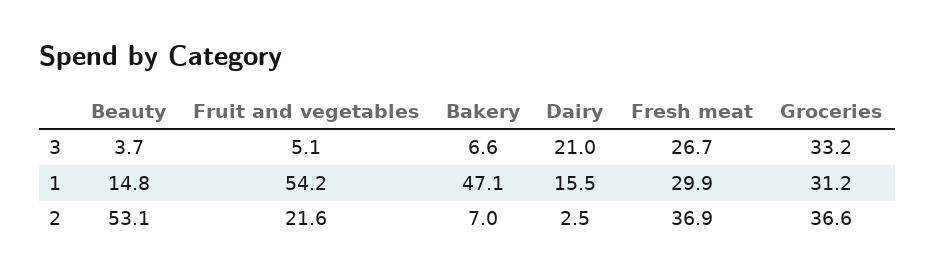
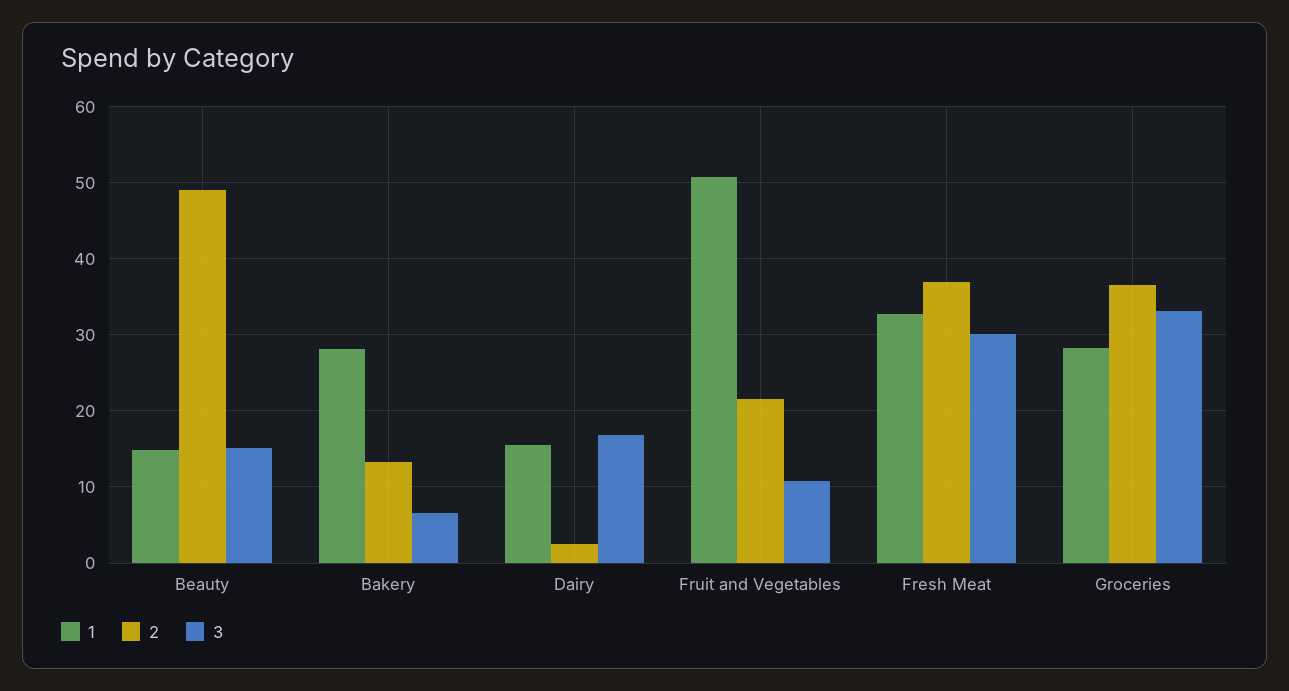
3, Beauty: 3.7 -> 15
3, Fruit and vegetables: 5.1 -> 11
3, Dairy: 21 -> 17
3, Fresh meat: 26.7 -> 30
1, Fruit and vegetables: 54.2 -> 51
1, Bakery: 47.1 -> 28
1, Fresh meat: 29.9 -> 33
1, Groceries: 31.2 -> 28
2, Beauty: 53.1 -> 49
2, Bakery: 7 -> 13

